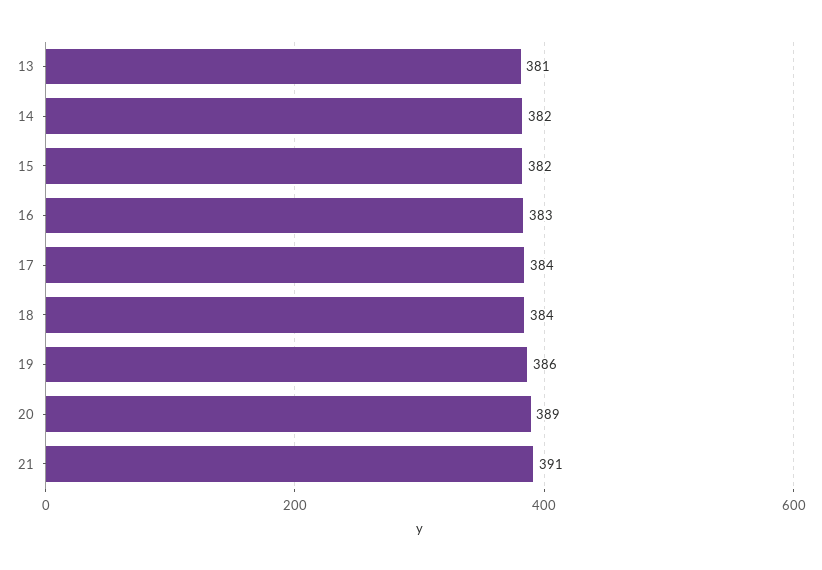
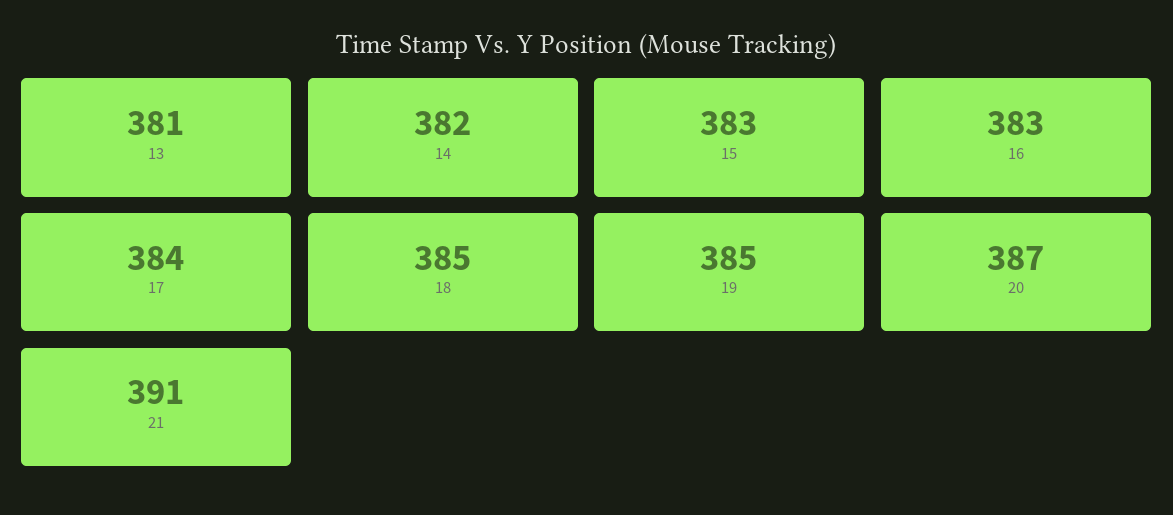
15: 382 -> 383
18: 384 -> 385
19: 386 -> 385
20: 389 -> 387

